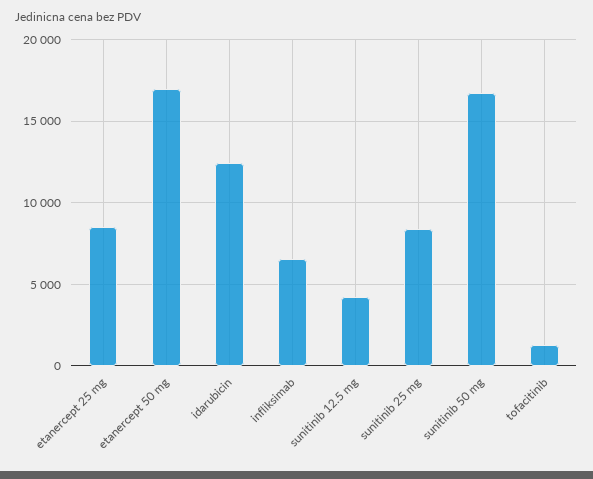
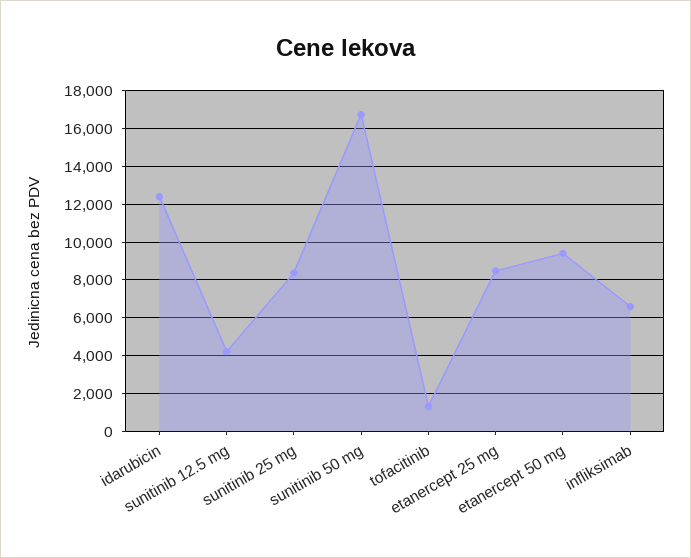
etanercept 50 mg: 17000 -> 9500

